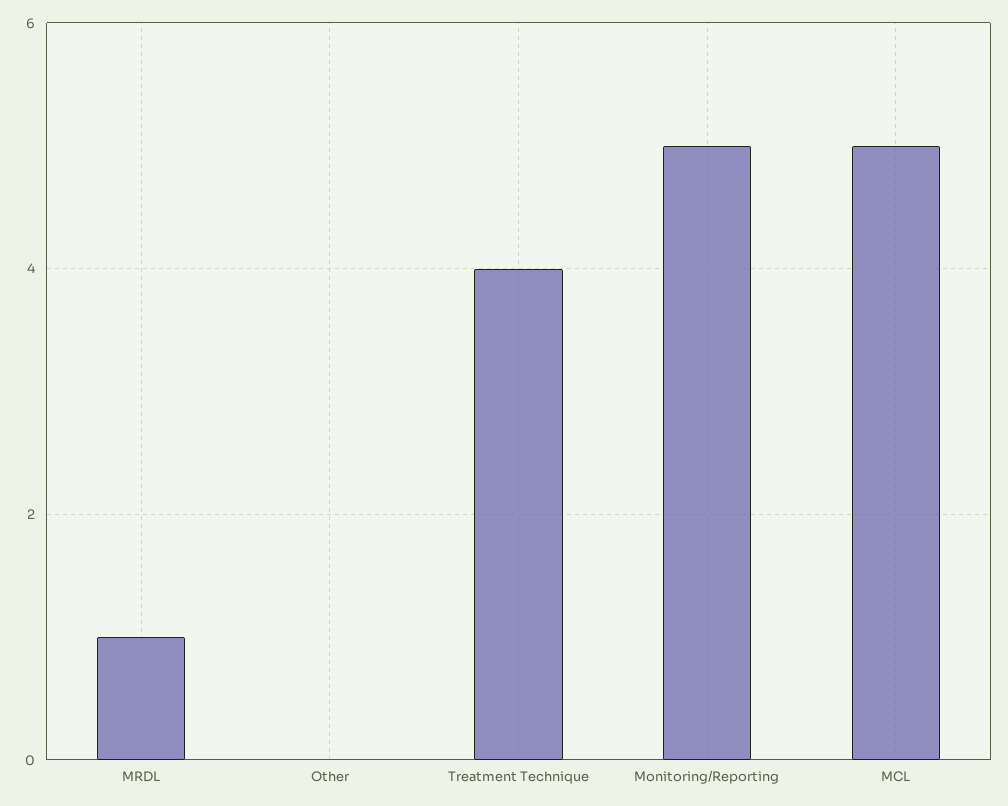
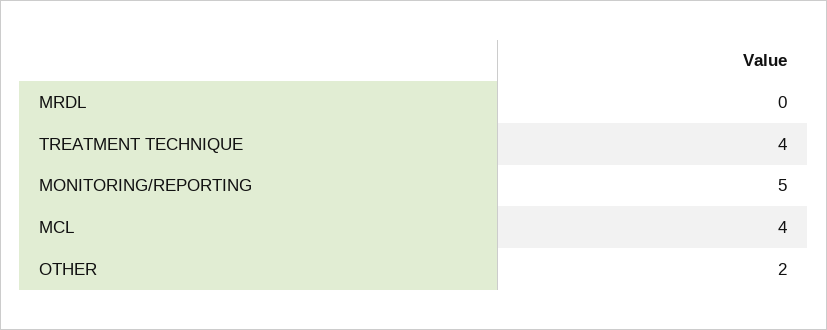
MRDL: 1 -> 0
Other: 0 -> 2
MCL: 5 -> 4

